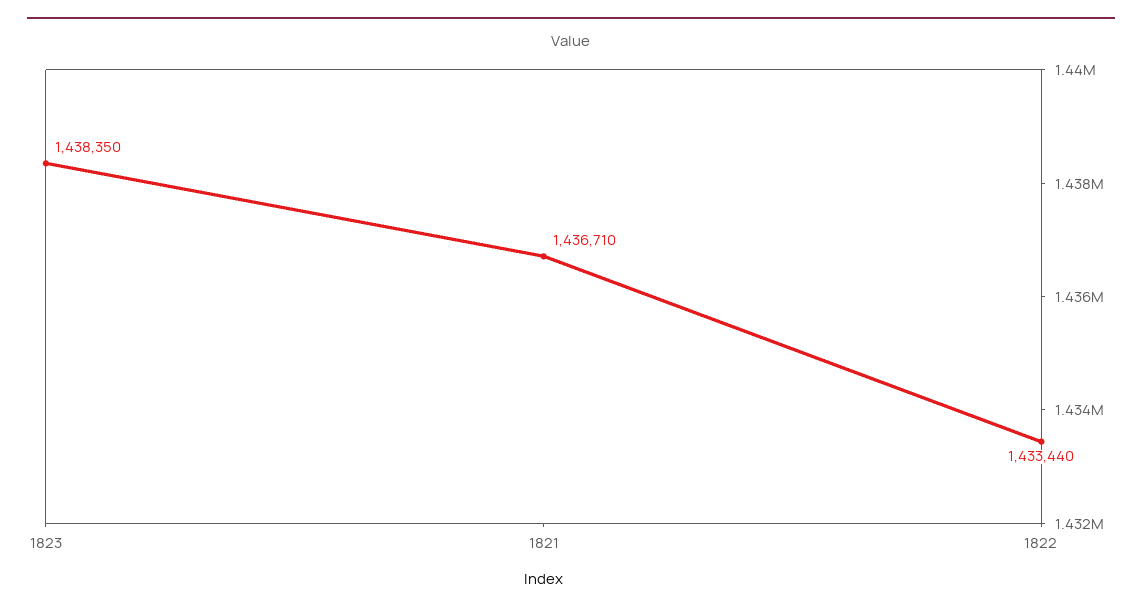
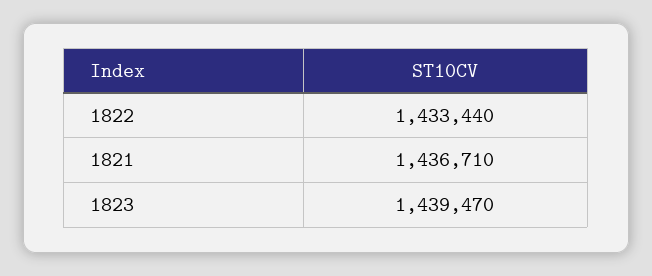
1823: 1438350 -> 1439470

